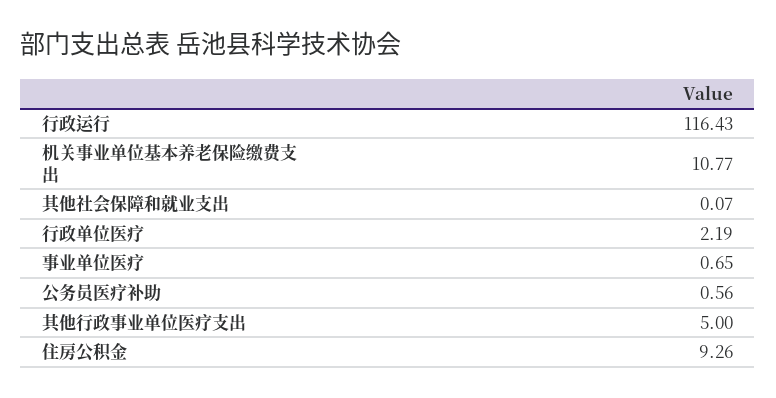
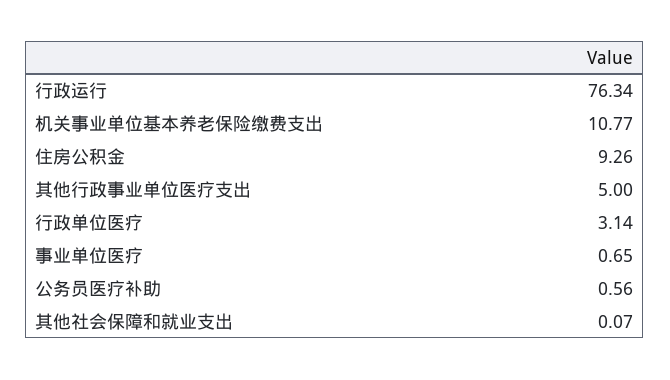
行政运行: 116.43 -> 76.34
行政单位医疗: 2.19 -> 3.14

